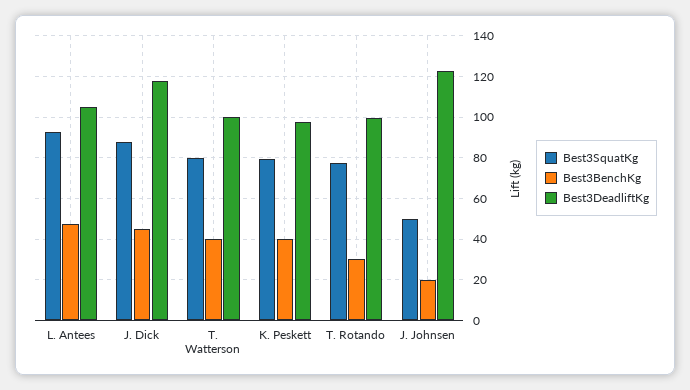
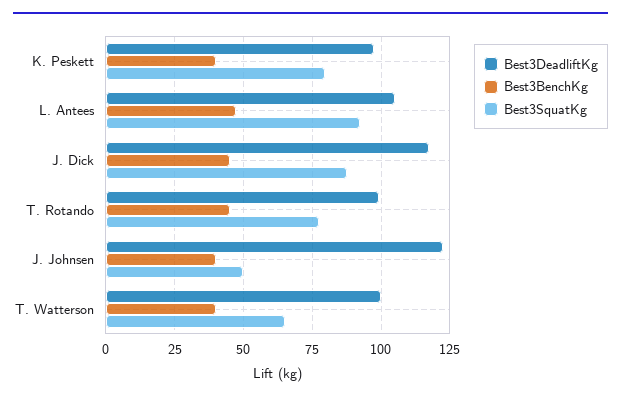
Best3SquatKg, T. Watterson: 80 -> 65
Best3BenchKg, T. Rotando: 30 -> 45
Best3BenchKg, J. Johnsen: 20 -> 40

